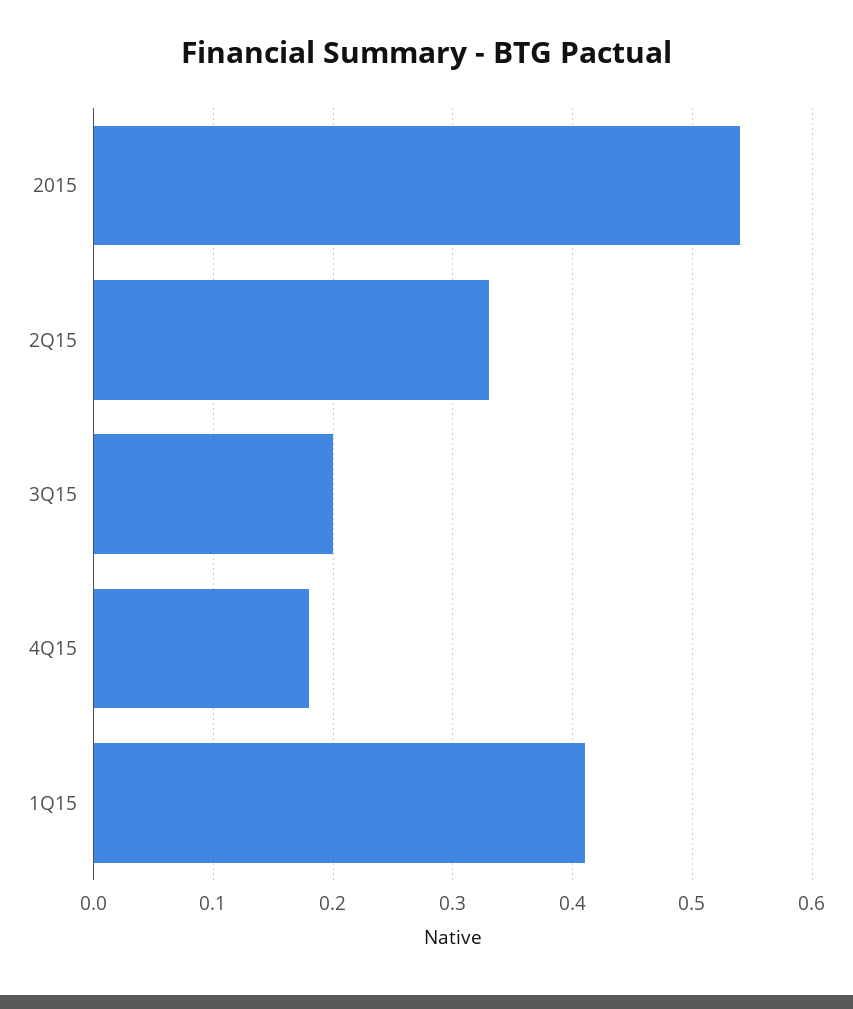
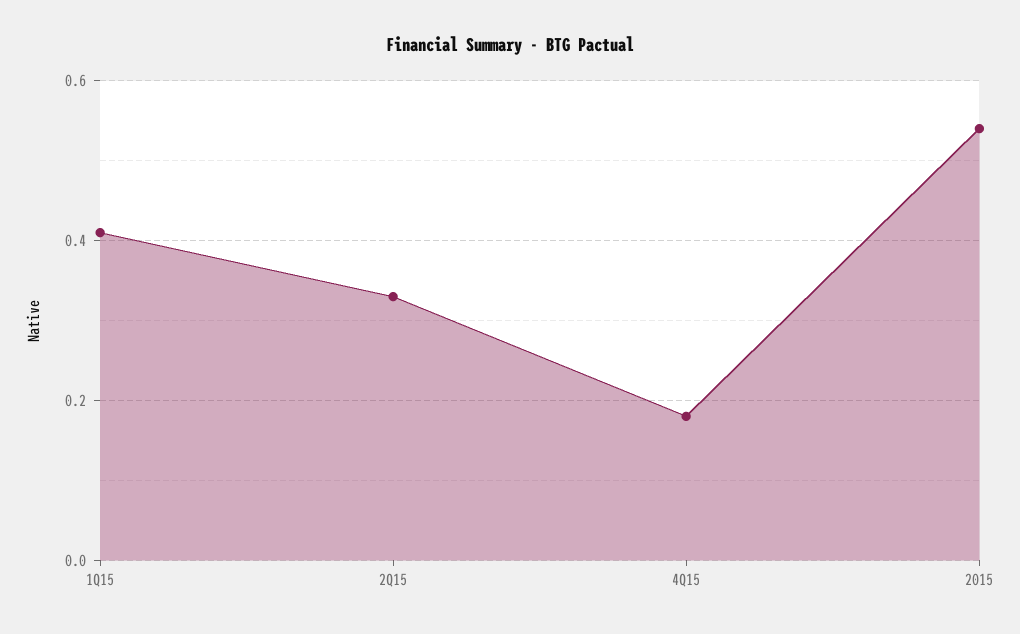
3Q15: 0.2 -> none

